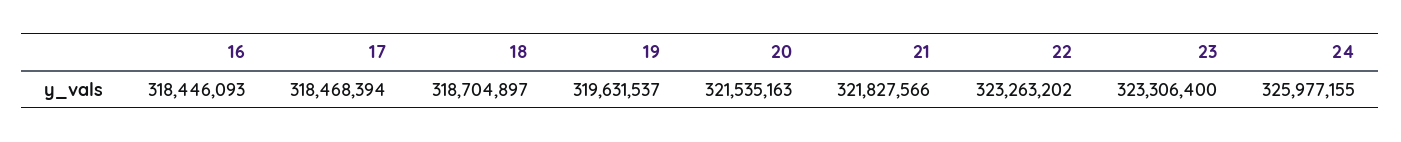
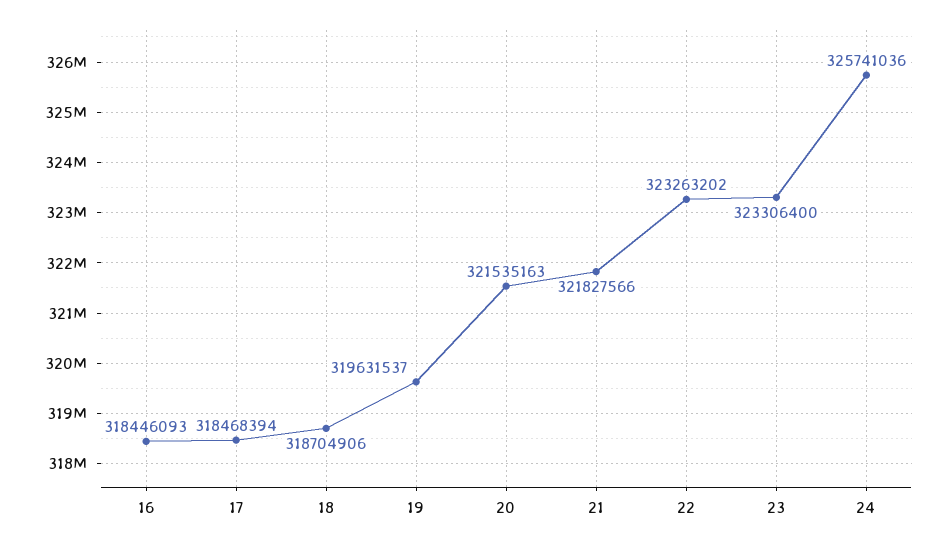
18: 318704897 -> 318704906
24: 325977155 -> 325741036

